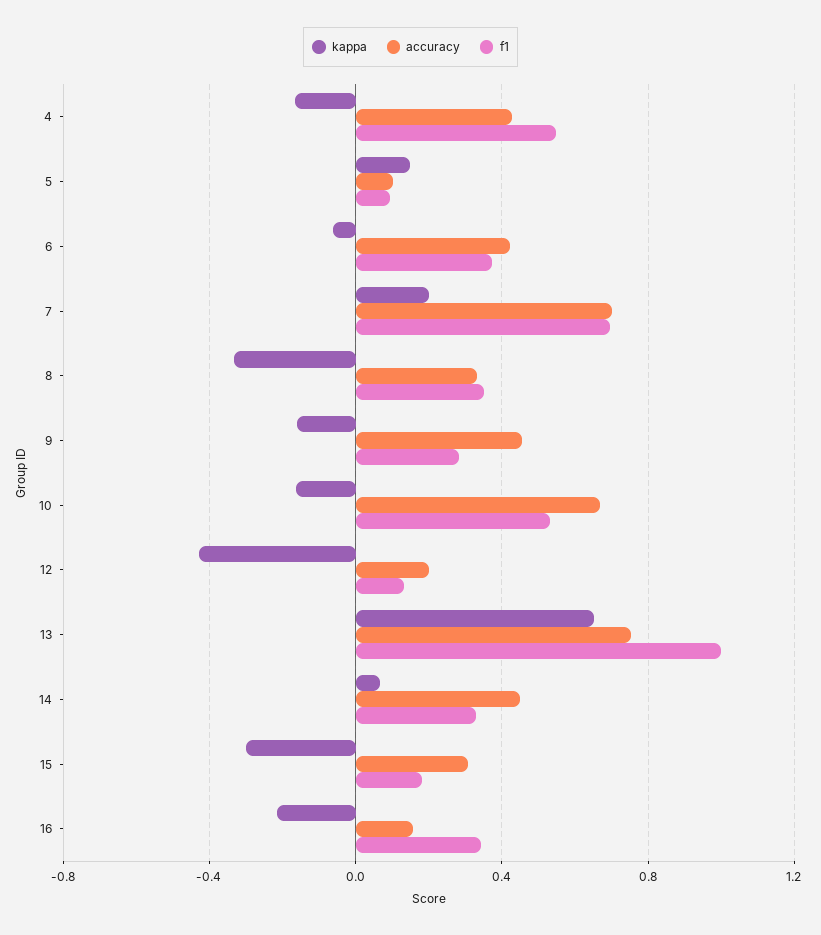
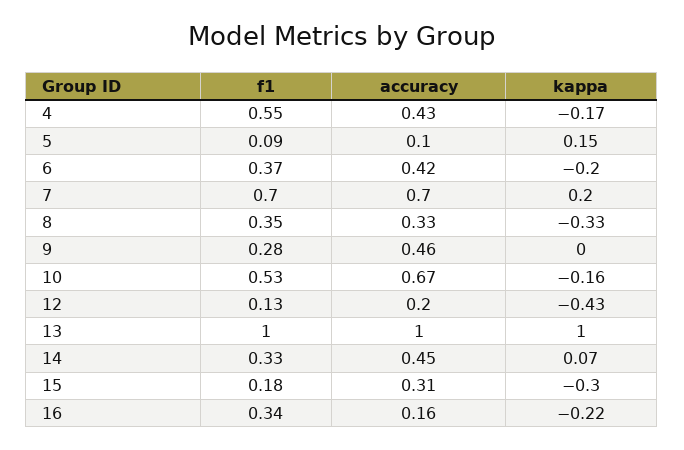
kappa, 6: -0.05 -> -0.2
kappa, 9: -0.15 -> 0
kappa, 13: 0.65 -> 1
accuracy, 13: 0.75 -> 1

